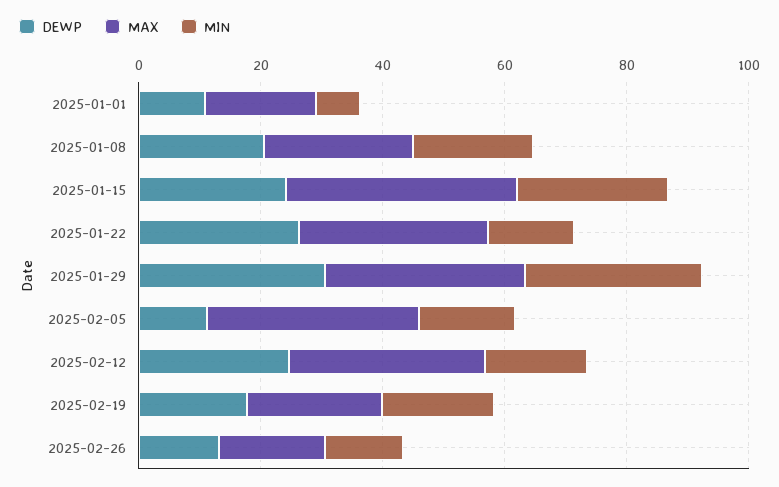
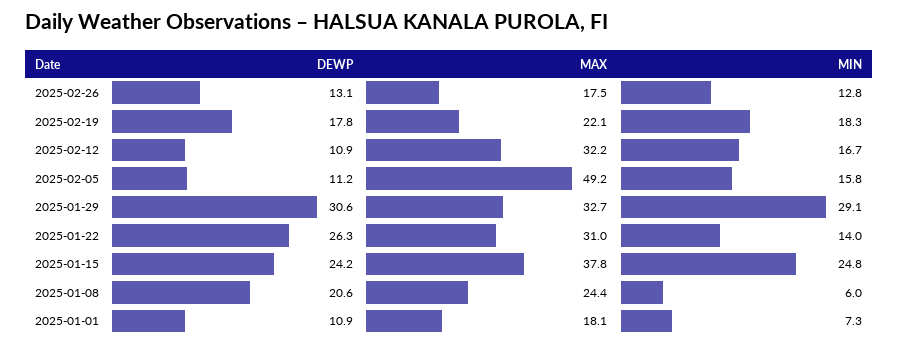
MIN, 2025-01-08: 20 -> 6
MAX, 2025-02-05: 35 -> 49.2
DEWP, 2025-02-12: 25 -> 10.9

